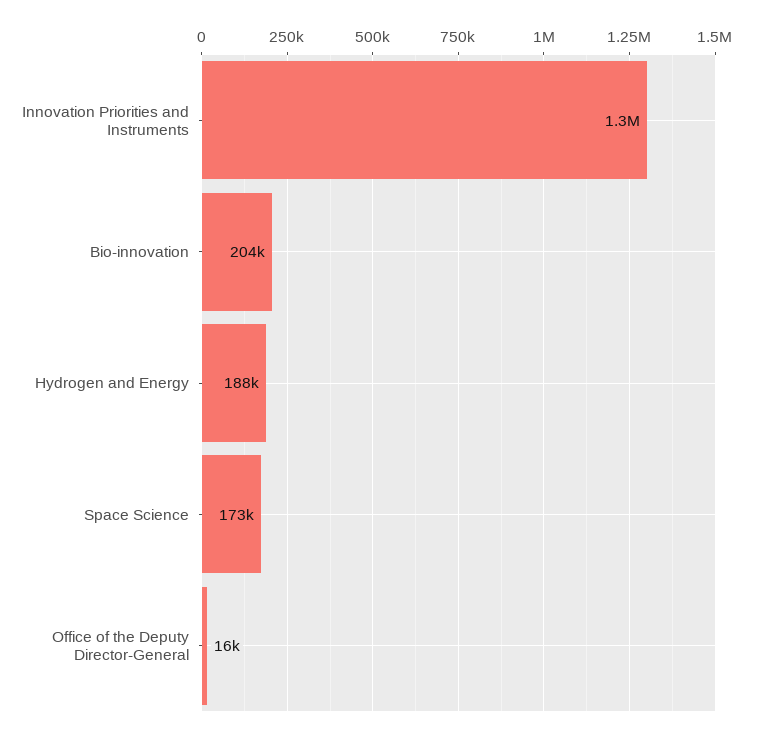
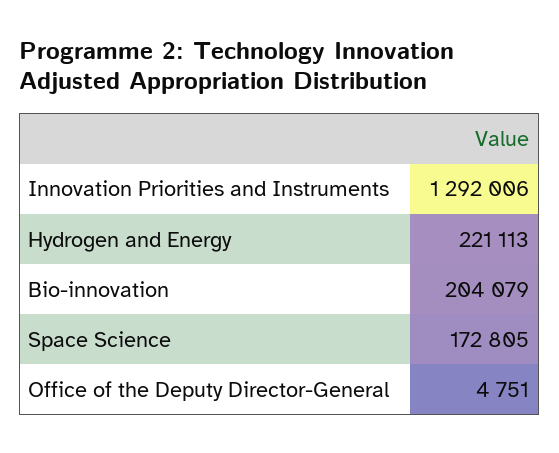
Hydrogen and Energy: 188000 -> 221113
Office of the Deputy Director-General: 16000 -> 4751

